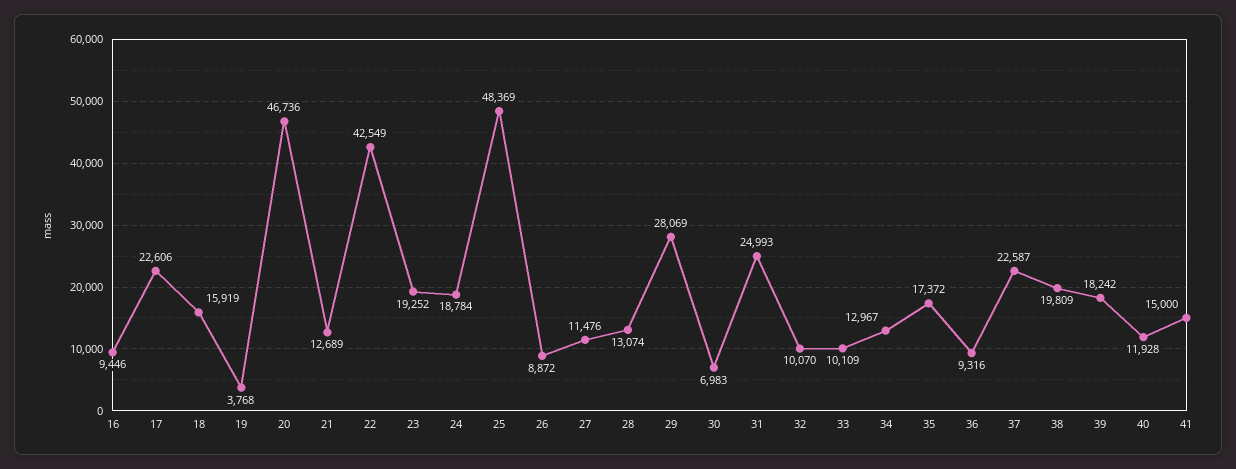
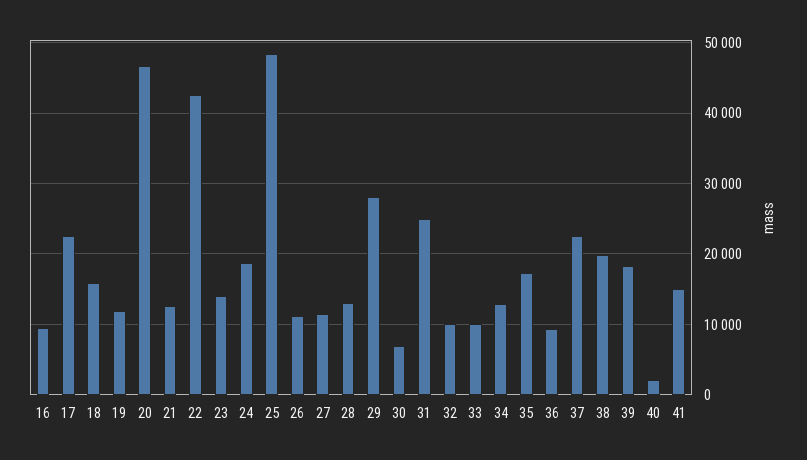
19: 3768 -> 12000
23: 19252 -> 14000
26: 8872 -> 11000
40: 11928 -> 2000

